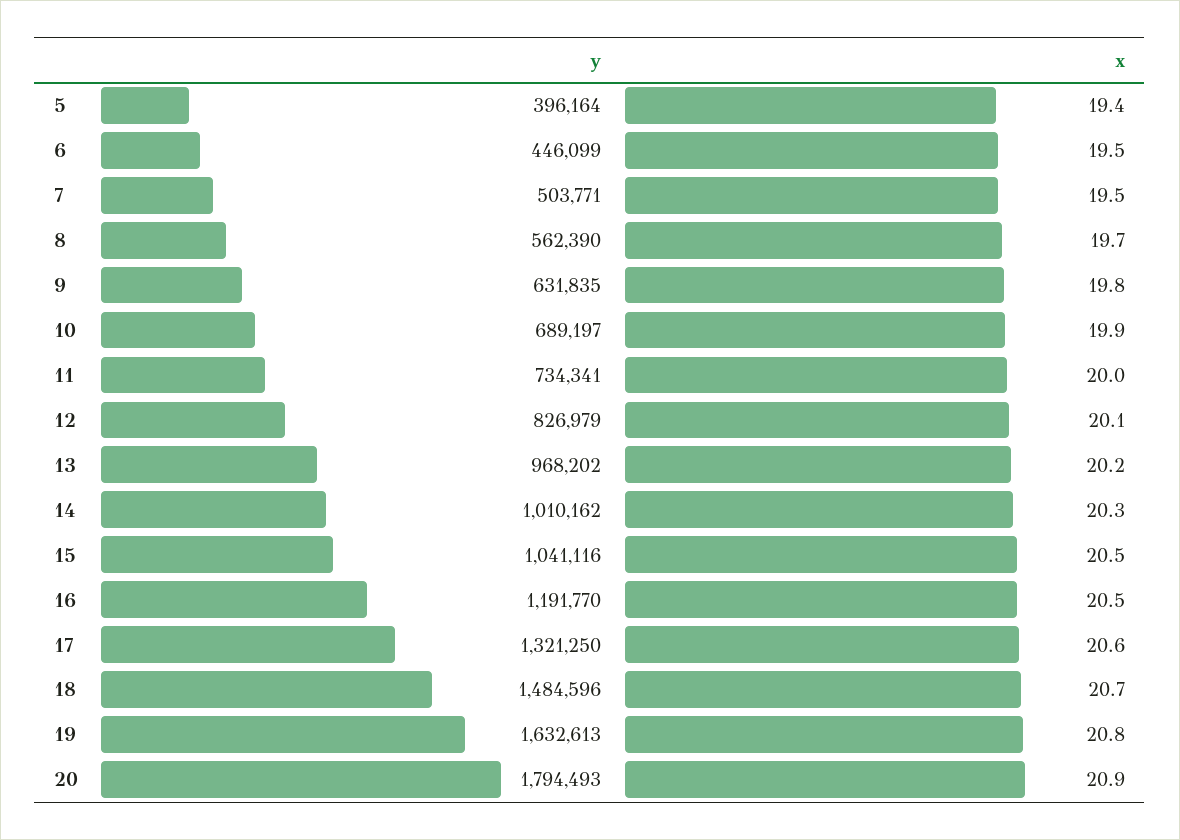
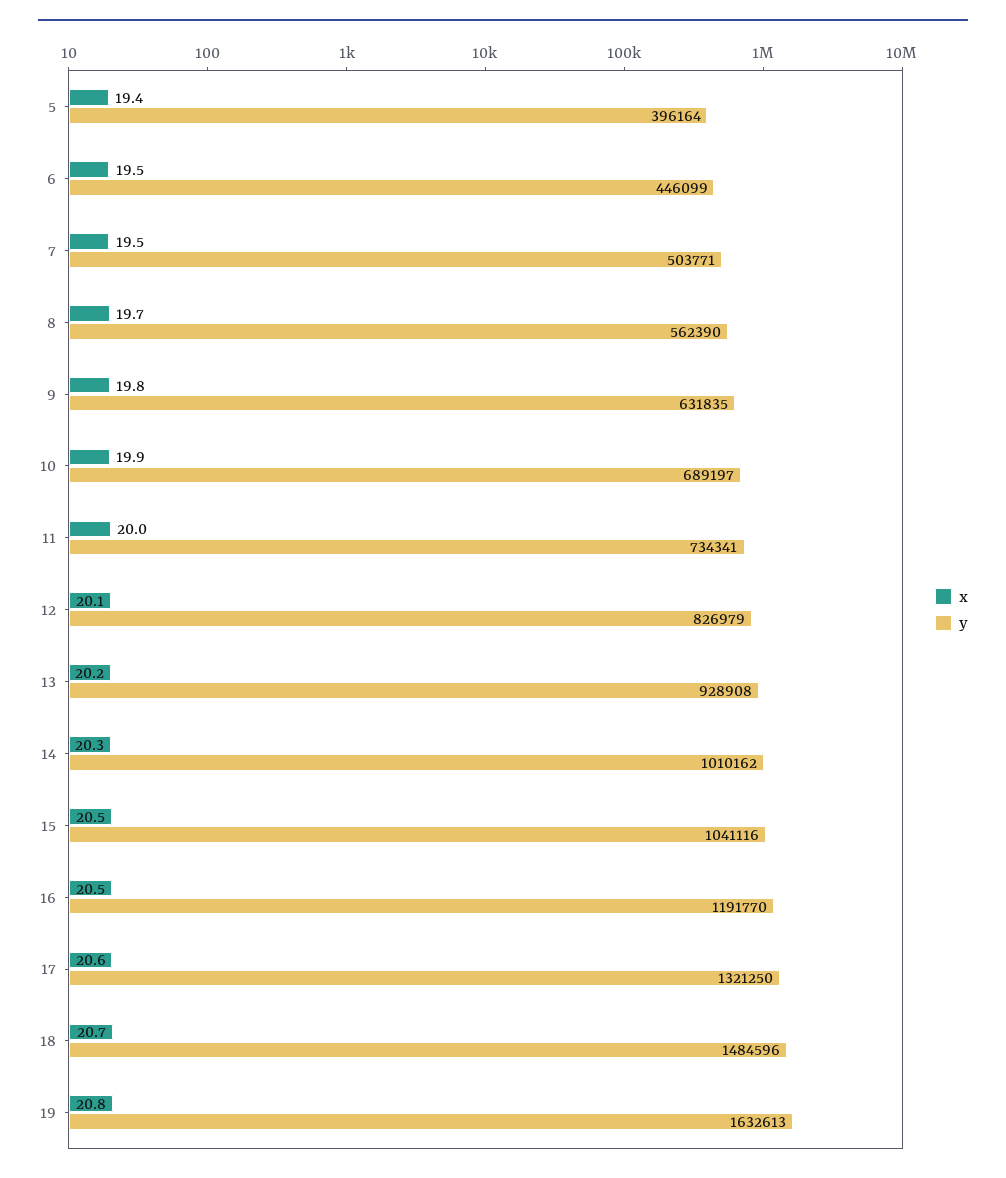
y, 13: 968202 -> 928908
y, 20: 1794493 -> none
x, 20: 20.9 -> none

